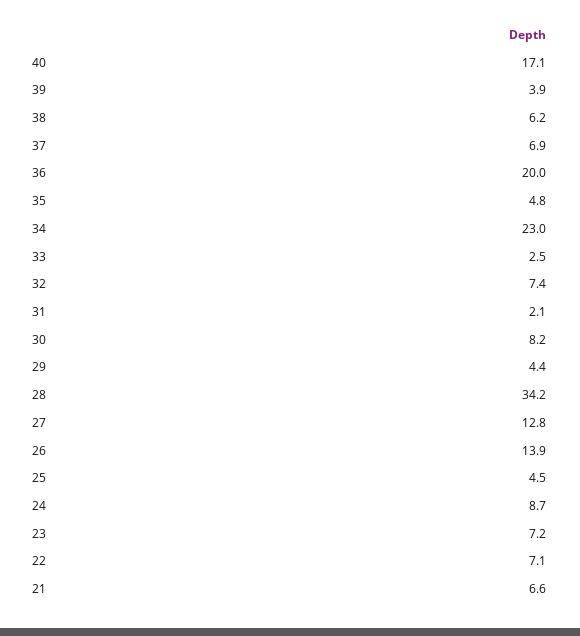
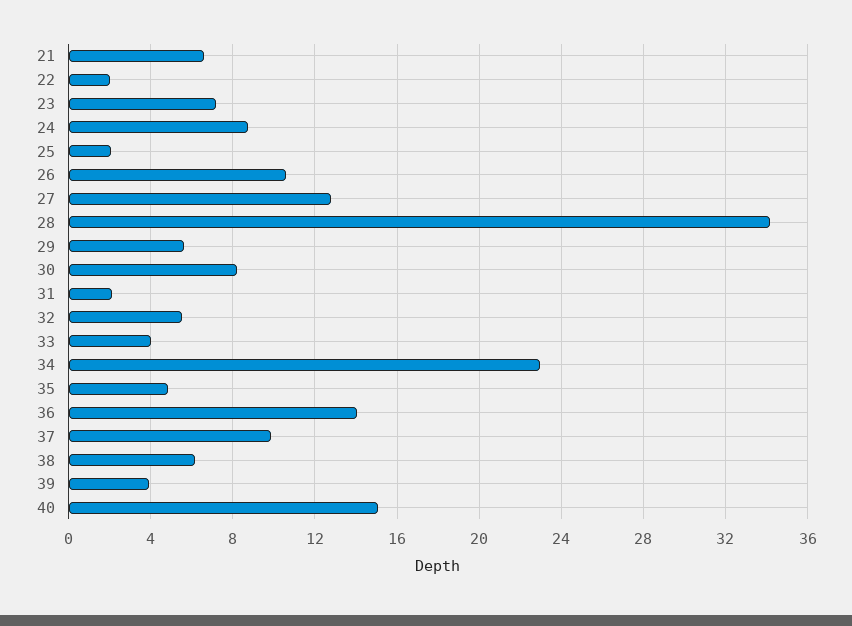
40: 17.1 -> 15
37: 6.9 -> 10
36: 20 -> 14
33: 2.5 -> 4
32: 7.4 -> 5.5
29: 4.4 -> 5.5
26: 13.9 -> 10.5
25: 4.5 -> 2
22: 7.1 -> 2

